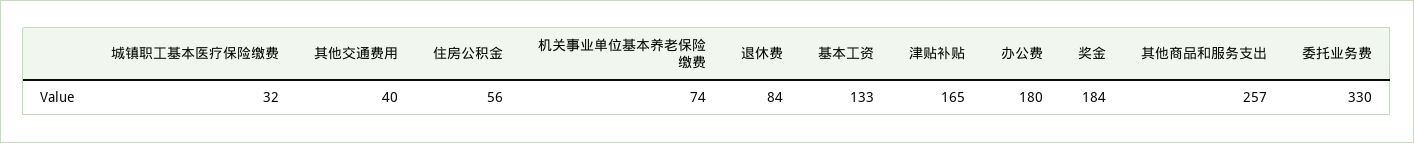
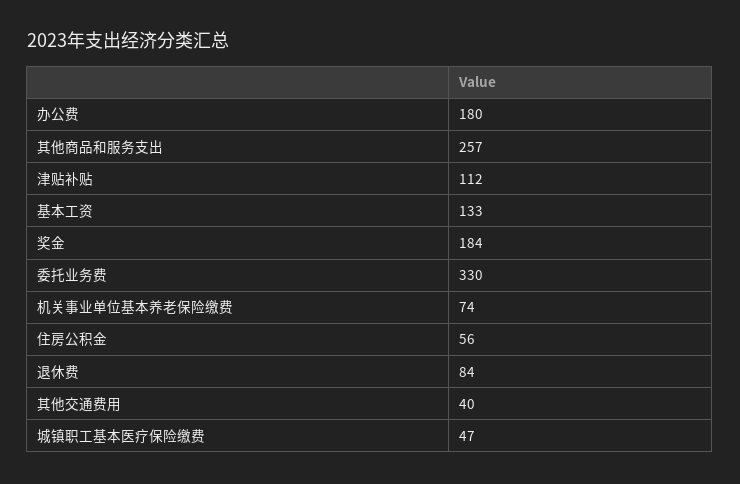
城镇职工基本医疗保险缴费: 32 -> 47
津贴补贴: 165 -> 112

